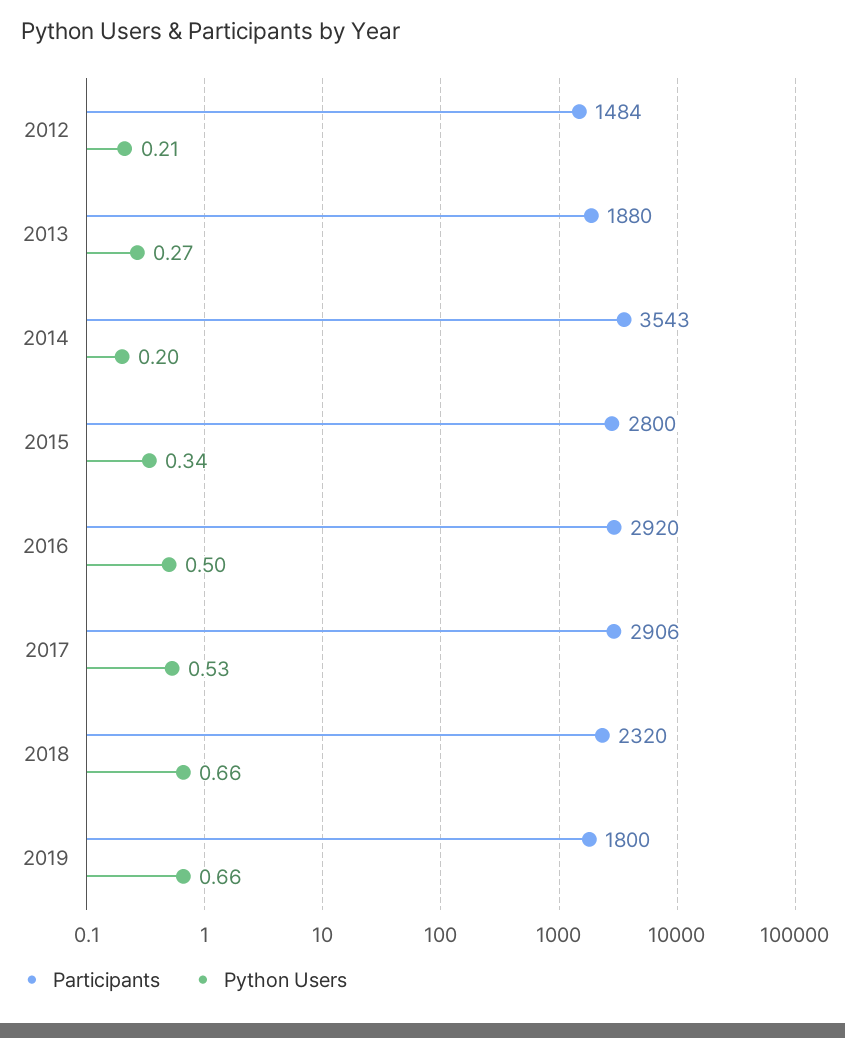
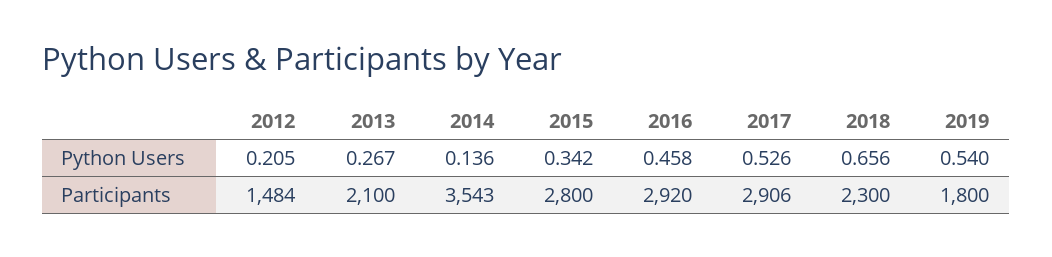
Participants, 2013: 1880 -> 2100
Python Users, 2014: 0.2 -> 0.136
Python Users, 2016: 0.5 -> 0.458
Participants, 2018: 2320 -> 2300
Python Users, 2019: 0.66 -> 0.54

